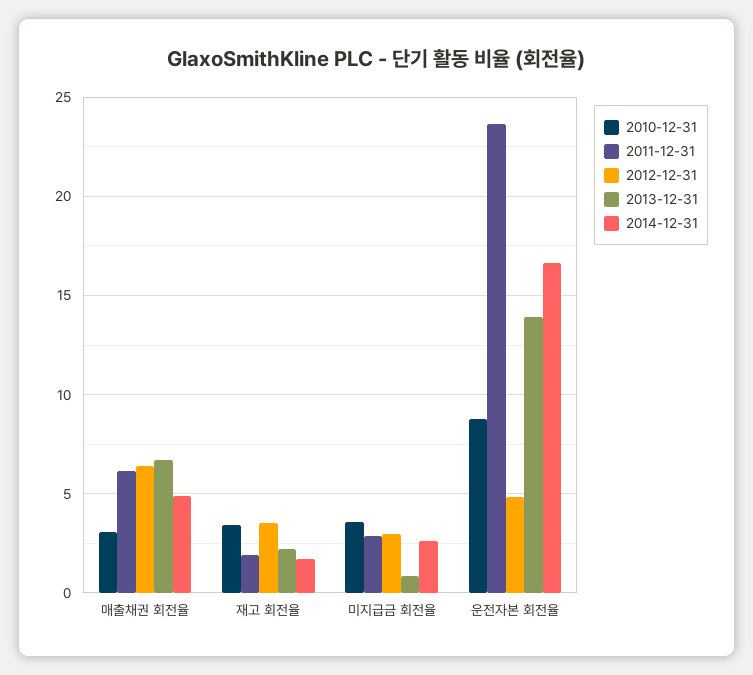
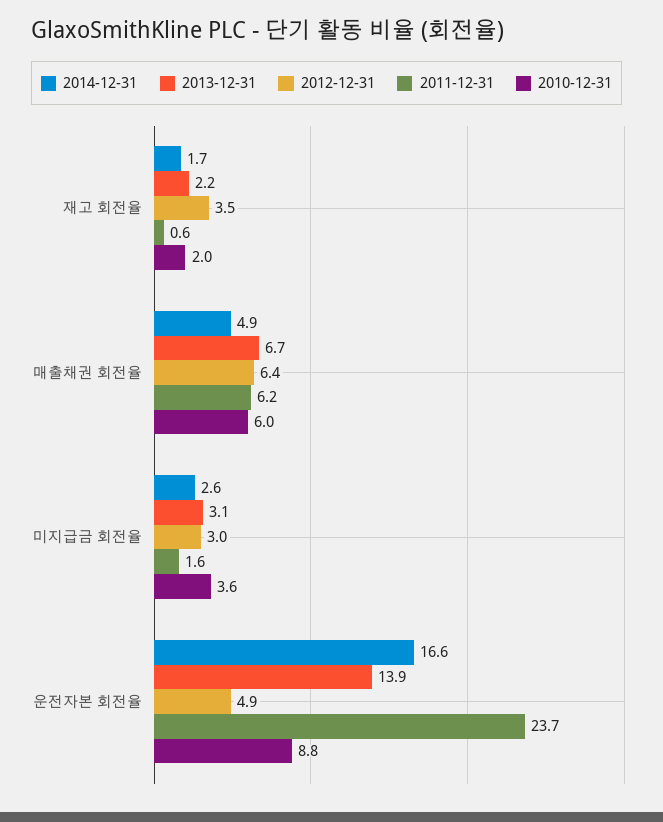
2010-12-31, 매출채권 회전율: 3 -> 6
2010-12-31, 재고 회전율: 3.5 -> 2
2011-12-31, 재고 회전율: 2 -> 0.6
2011-12-31, 미지급금 회전율: 3 -> 1.6
2013-12-31, 미지급금 회전율: 1 -> 3.1

